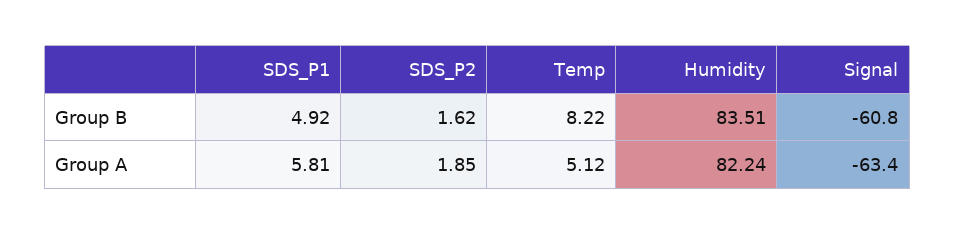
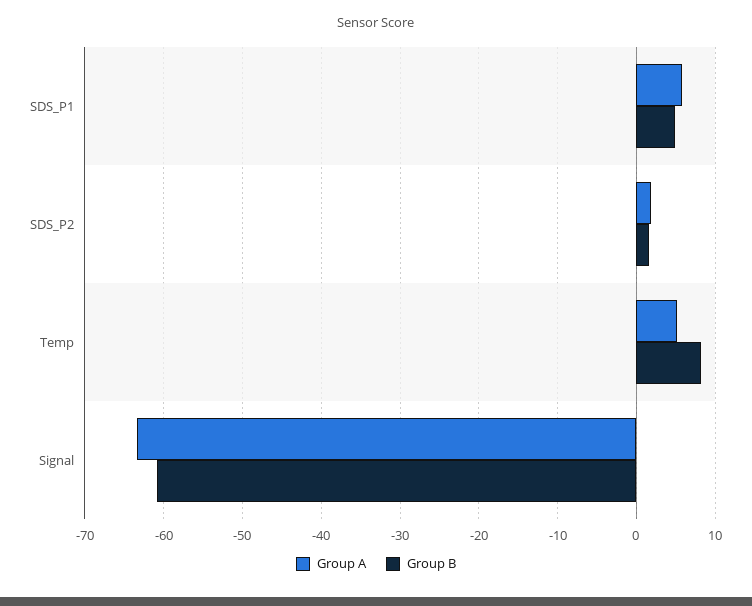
Group B, Humidity: 83.51 -> none
Group A, Humidity: 82.24 -> none

